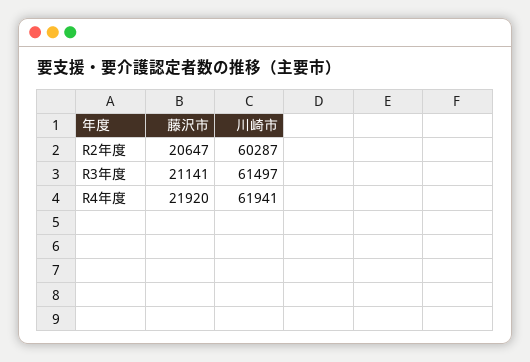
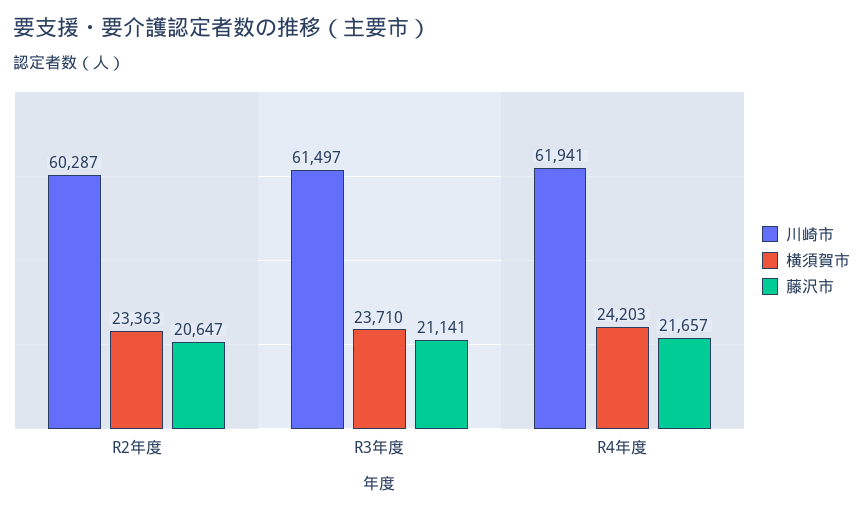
藤沢市, R4年度: 21920 -> 21657
横須賀市, R2年度: none -> 23363
横須賀市, R3年度: none -> 23710
横須賀市, R4年度: none -> 24203

